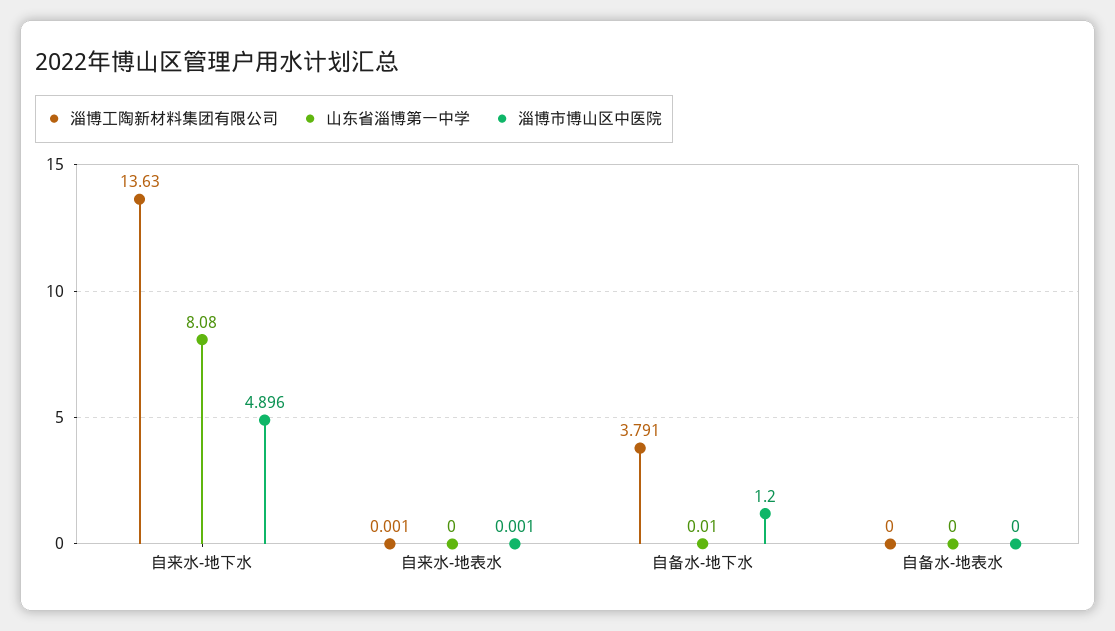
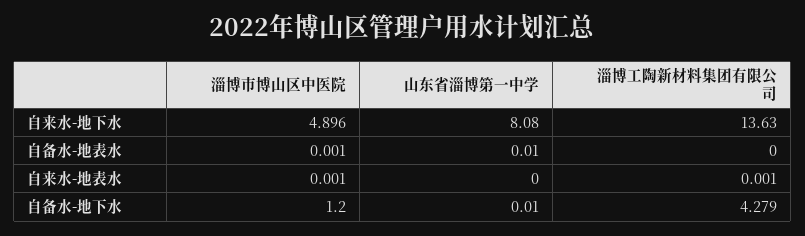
淄博工陶新材料集团有限公司, 自备水-地下水: 3.791 -> 4.279
山东省淄博第一中学, 自备水-地表水: 0 -> 0.01
淄博市博山区中医院, 自备水-地表水: 0 -> 0.001

